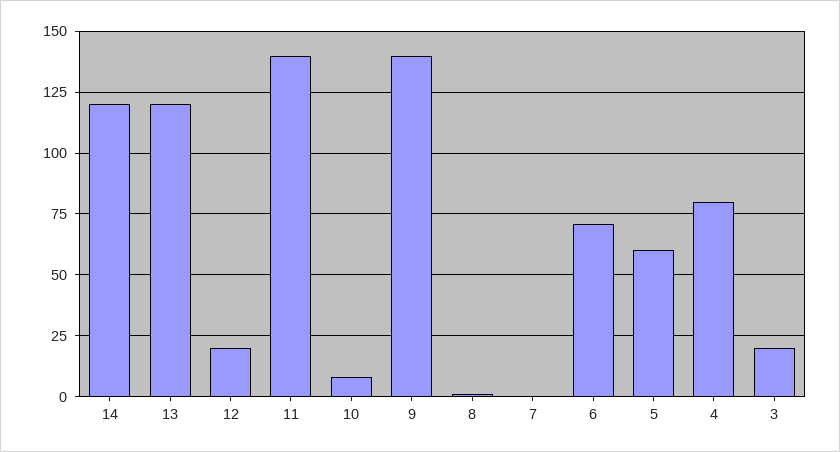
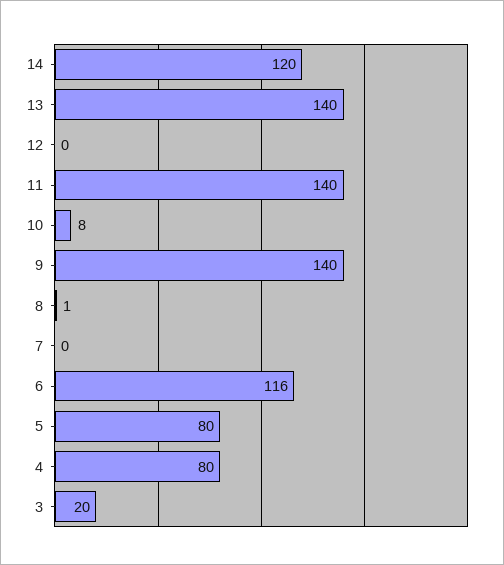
13: 120 -> 140
12: 20 -> 0
6: 70 -> 116
5: 60 -> 80

